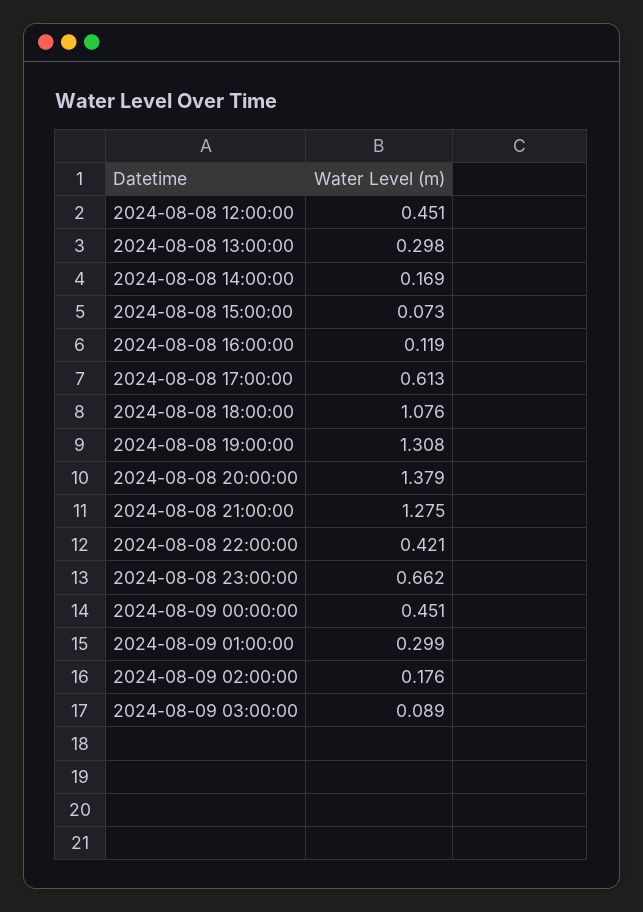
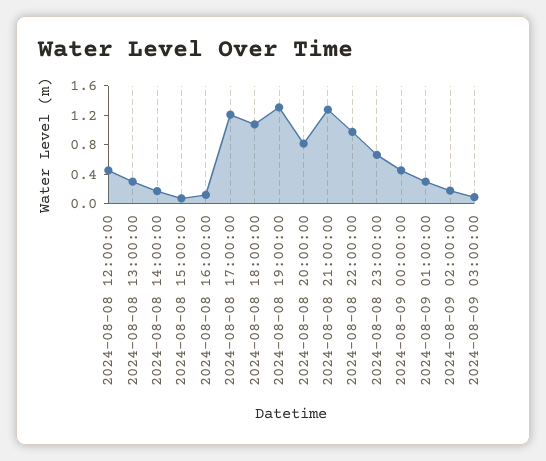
2024-08-08 17:00:00: 0.613 -> 1.2
2024-08-08 20:00:00: 1.379 -> 0.8
2024-08-08 22:00:00: 0.421 -> 1

